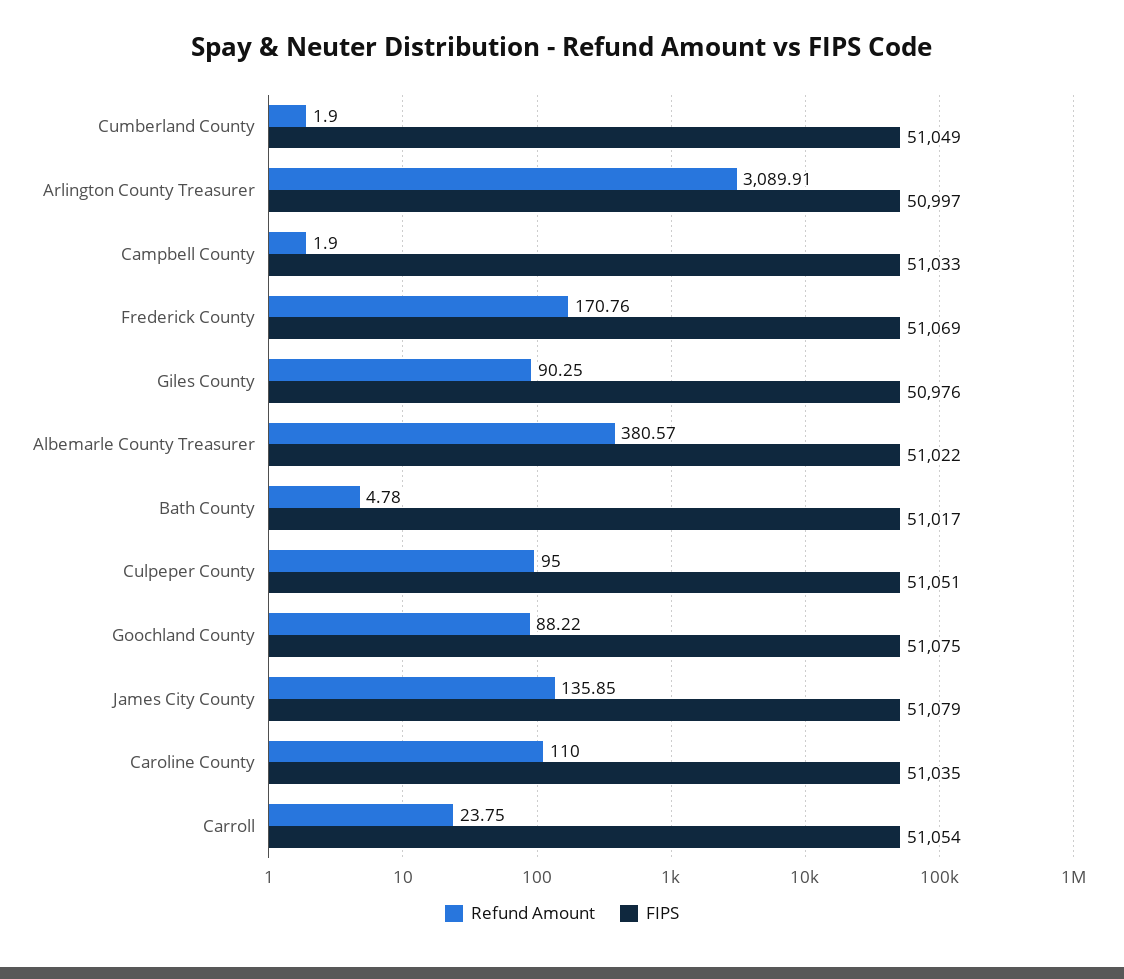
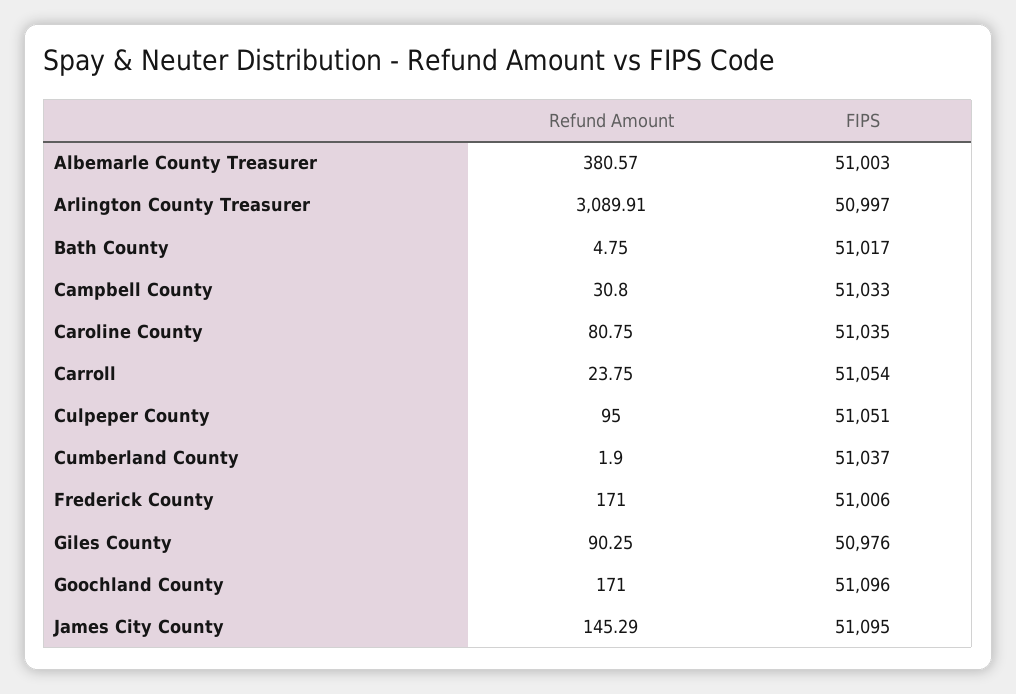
FIPS, Cumberland County: 51049 -> 51037
Refund Amount, Campbell County: 1.9 -> 30.8
Refund Amount, Frederick County: 170.76 -> 171
FIPS, Frederick County: 51069 -> 51006
FIPS, Albemarle County Treasurer: 51022 -> 51003
Refund Amount, Bath County: 4.78 -> 4.75
Refund Amount, Goochland County: 88.22 -> 171
FIPS, Goochland County: 51075 -> 51096
Refund Amount, James City County: 135.85 -> 145.29
FIPS, James City County: 51079 -> 51095
Refund Amount, Caroline County: 110 -> 80.75

